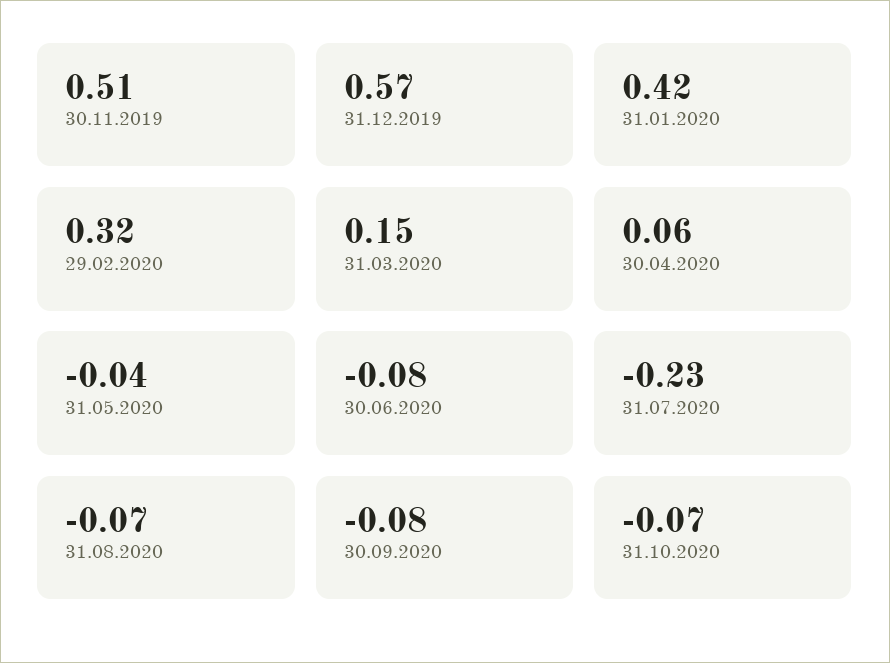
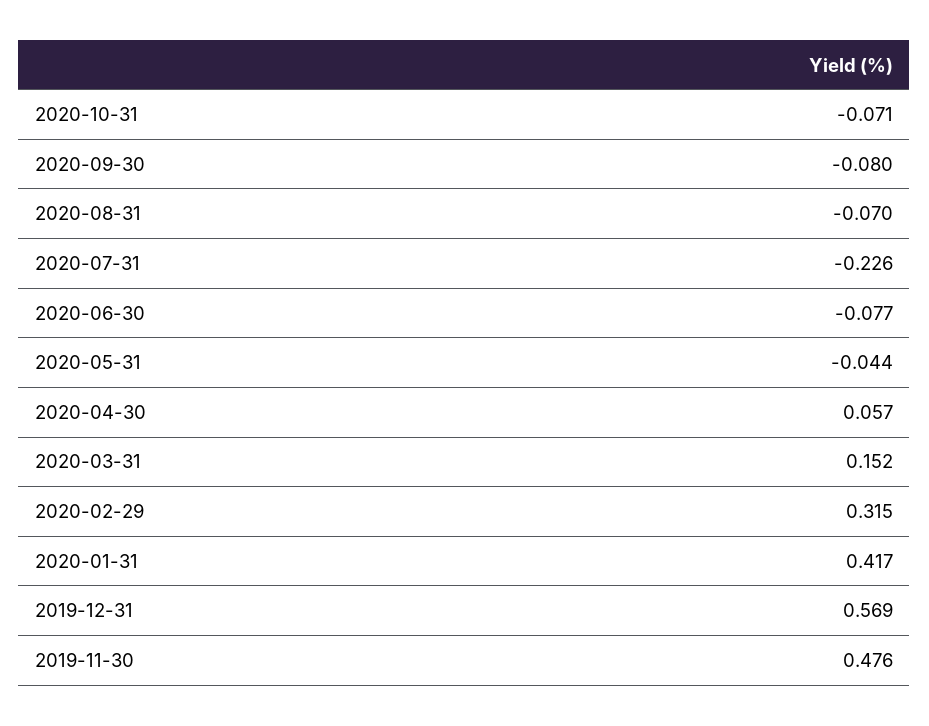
30.11.2019: 0.51 -> 0.476

